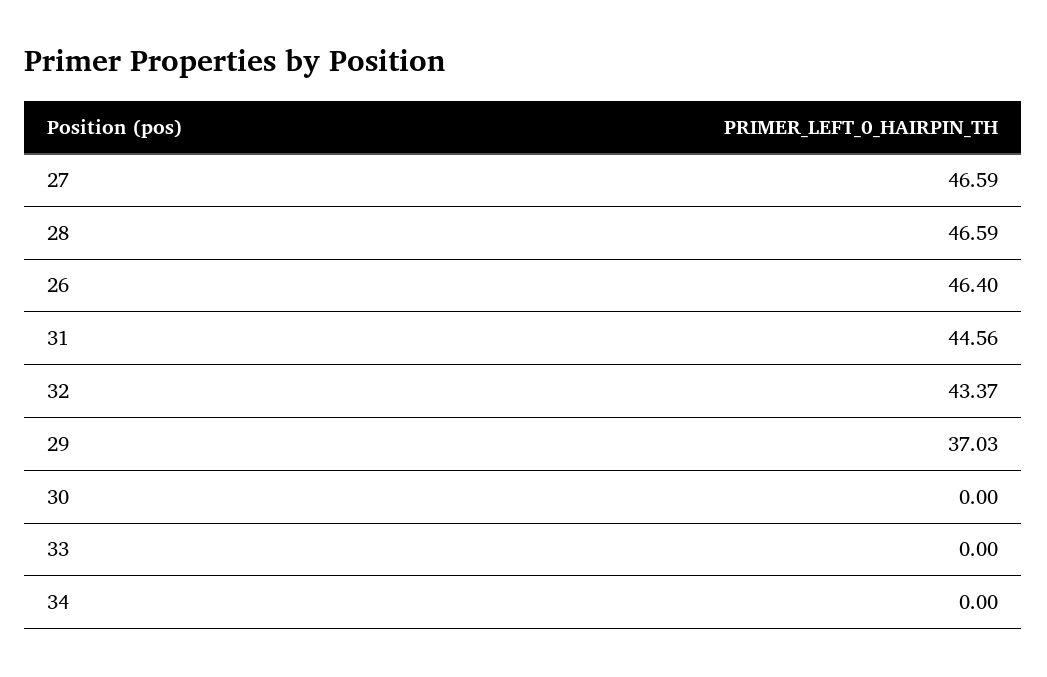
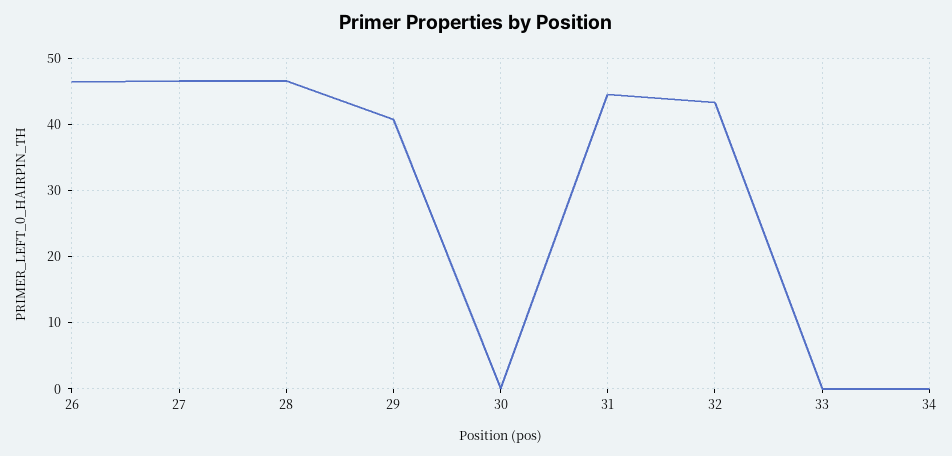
29: 37.03 -> 41

